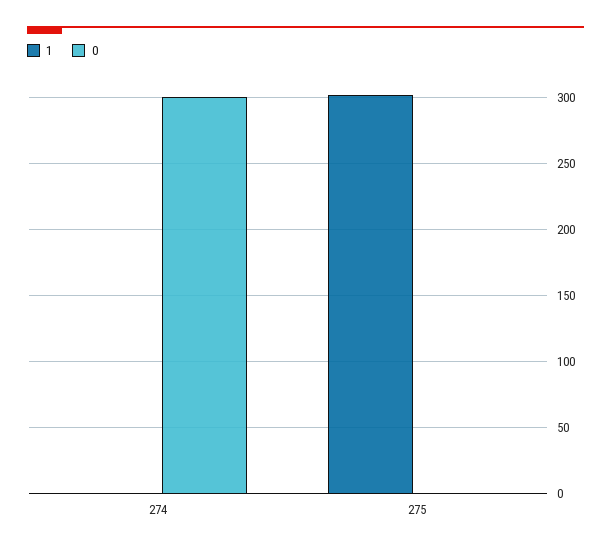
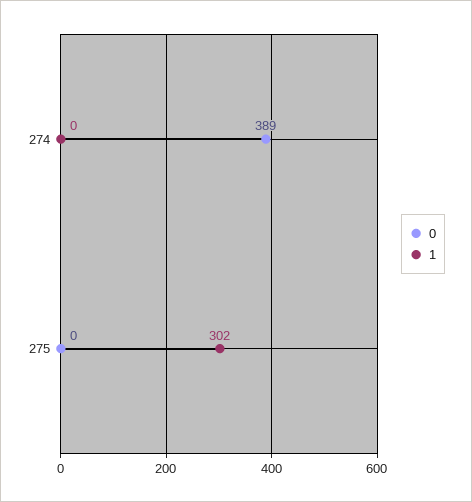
0, 274: 300 -> 389

